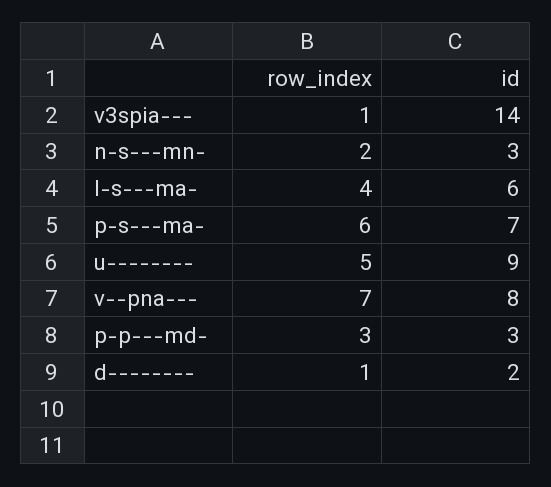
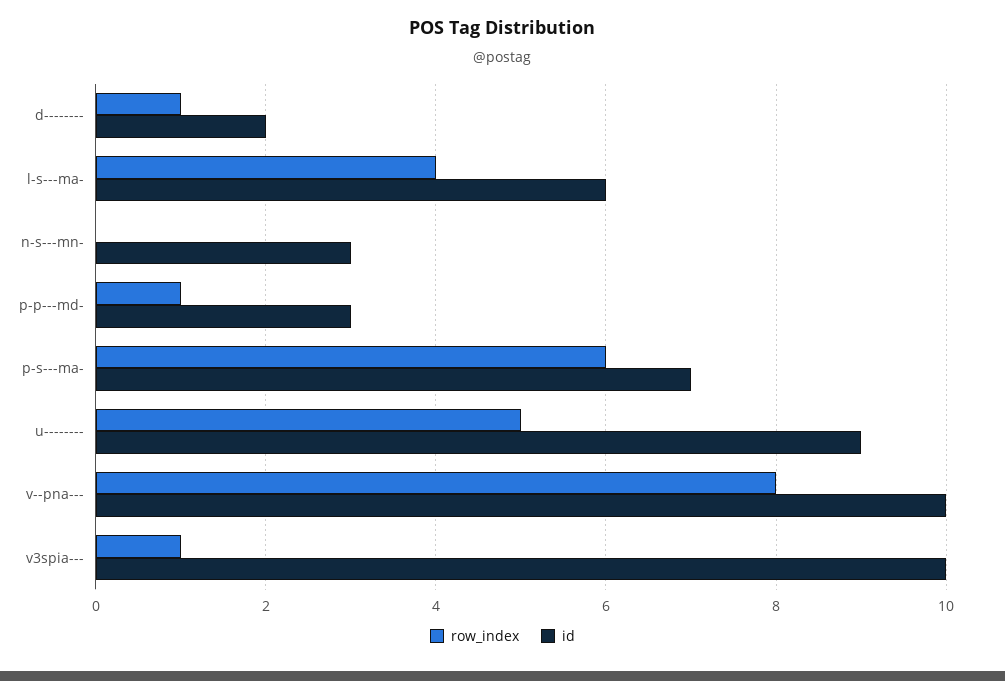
id, v3spia---: 14 -> 10
row_index, n-s---mn-: 2 -> 0
row_index, v--pna---: 7 -> 8
id, v--pna---: 8 -> 10
row_index, p-p---md-: 3 -> 1

